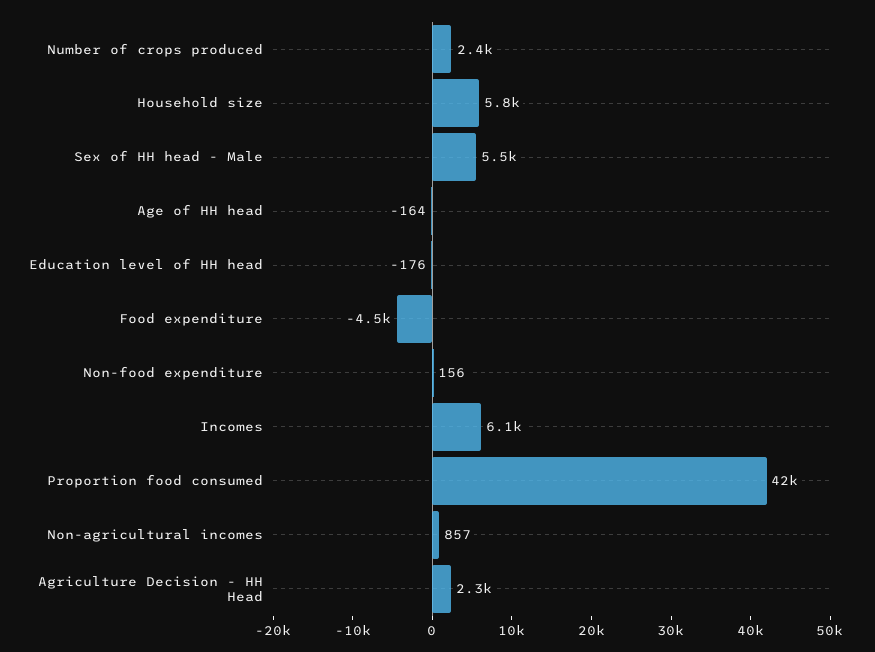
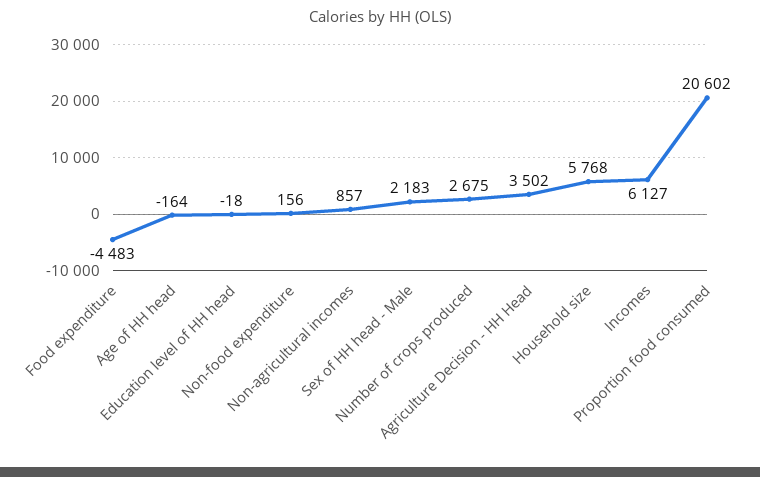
Number of crops produced: 2400 -> 2675
Sex of HH head - Male: 5500 -> 2183
Education level of HH head: -176 -> -18
Proportion food consumed: 42000 -> 20602
Agriculture Decision - HH Head: 2300 -> 3502

